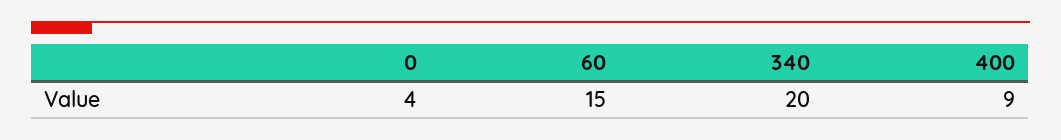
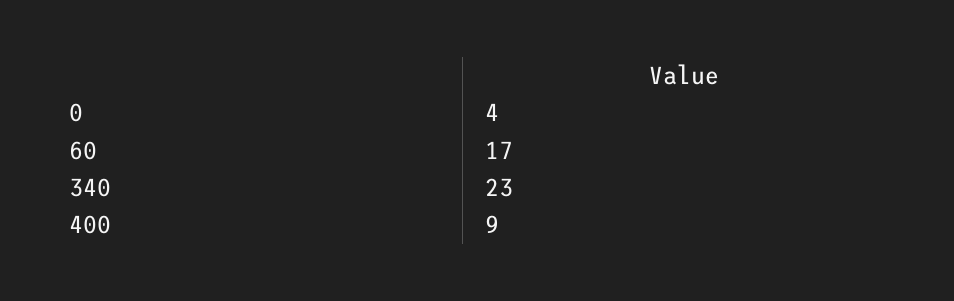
60: 15 -> 17
340: 20 -> 23

